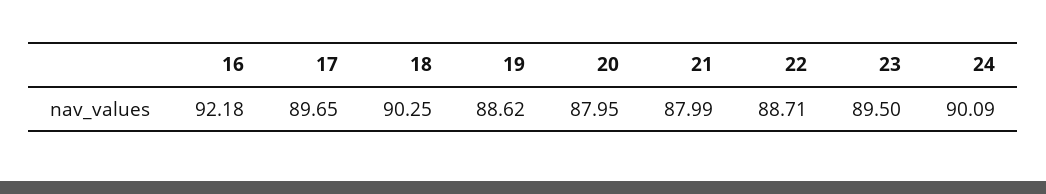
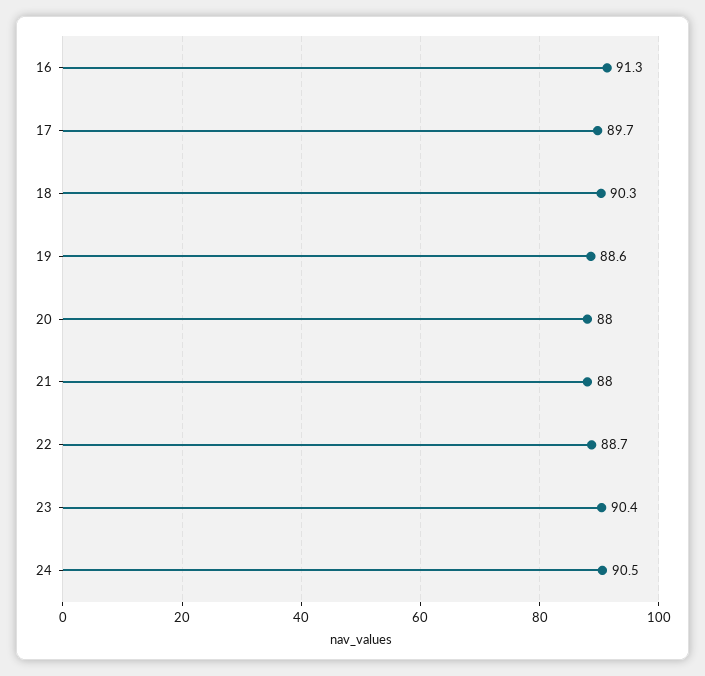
16: 92.18 -> 91.3
23: 89.5 -> 90.4
24: 90.09 -> 90.5

